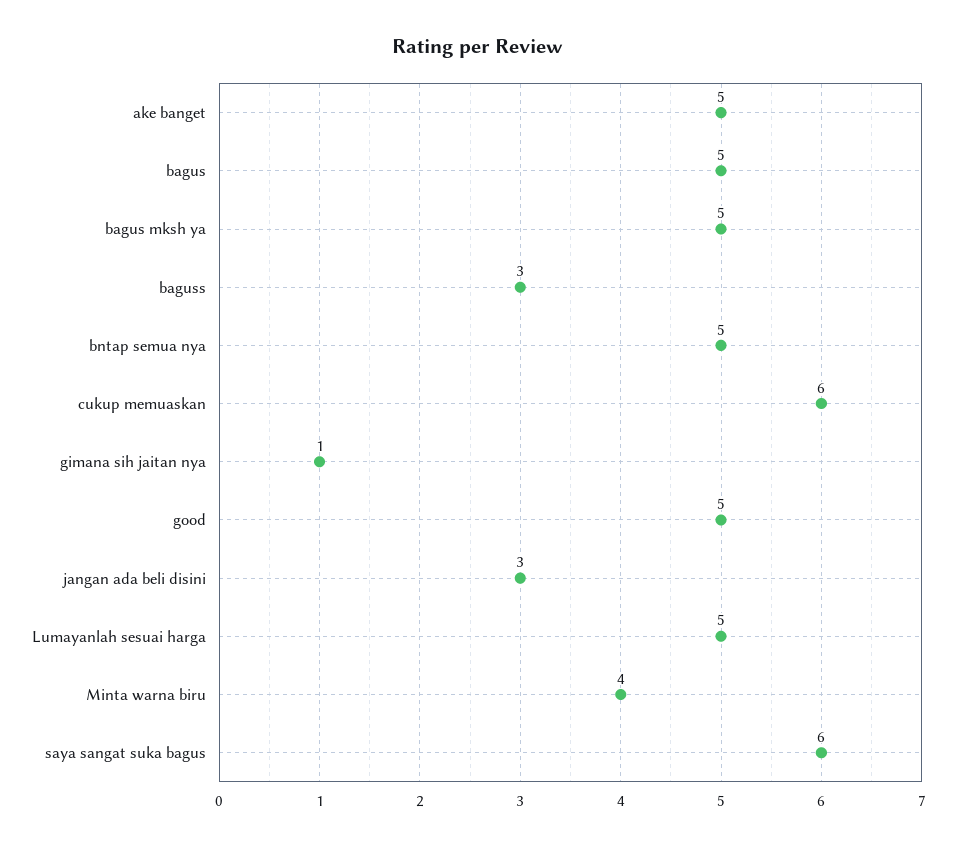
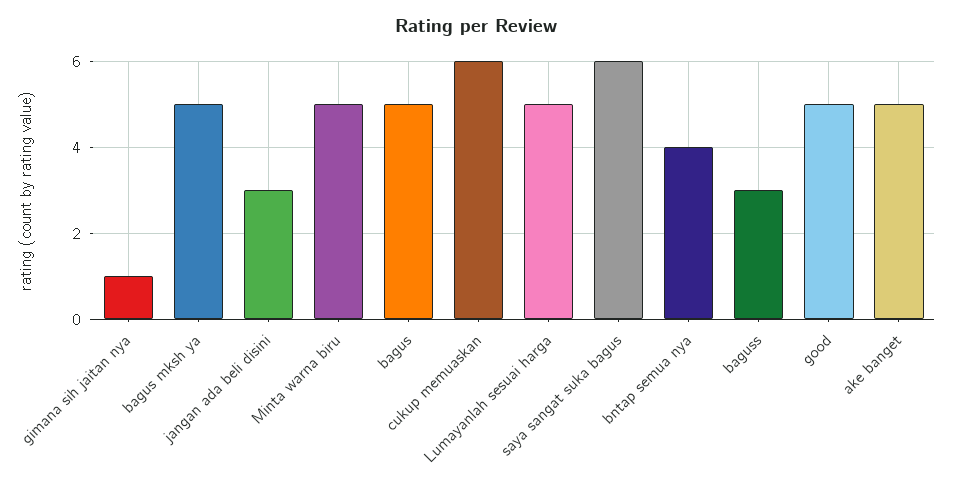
bntap semua nya: 5 -> 4
Minta warna biru: 4 -> 5

